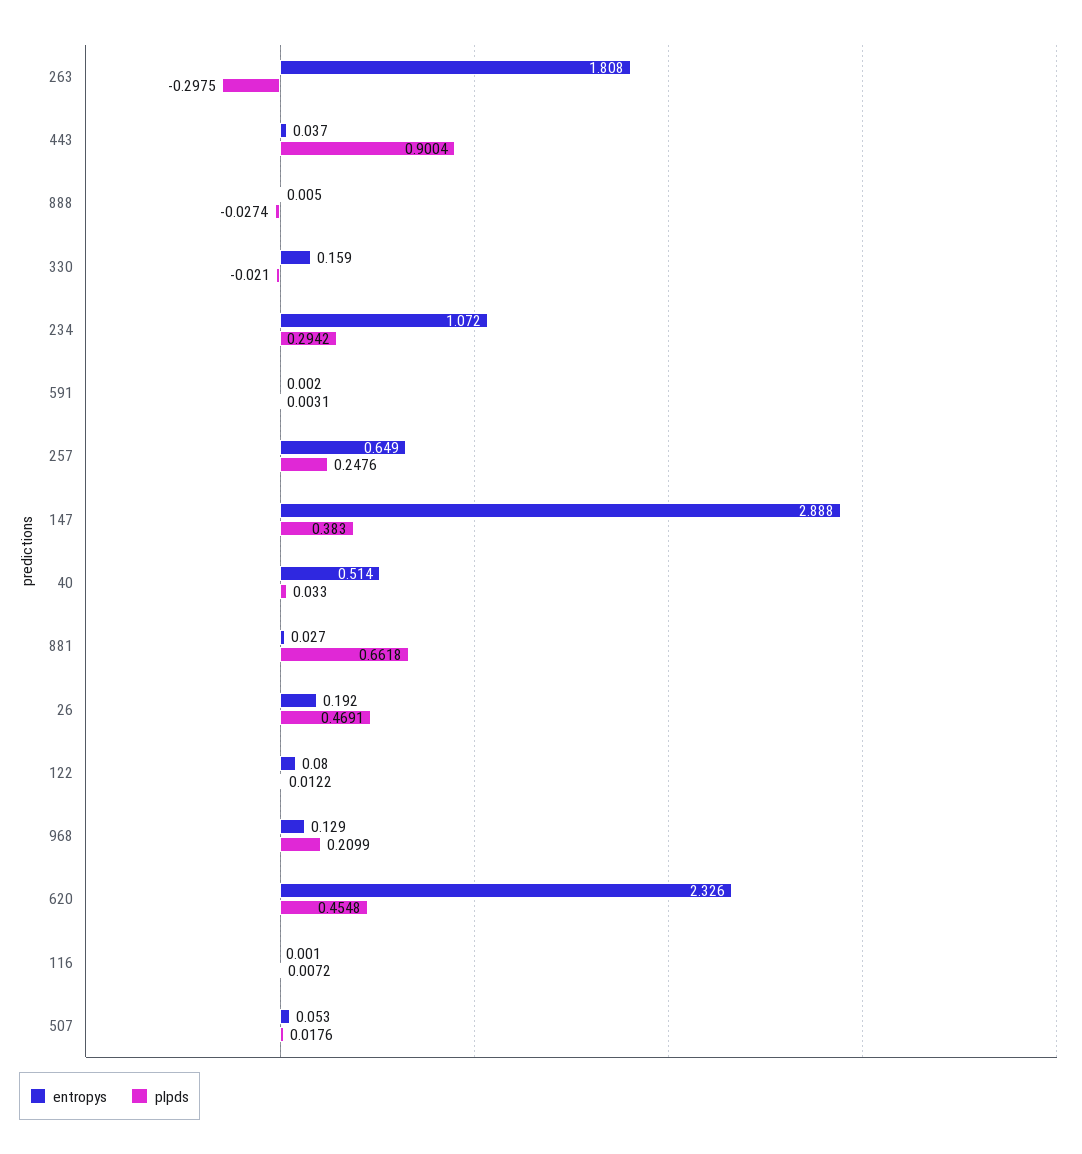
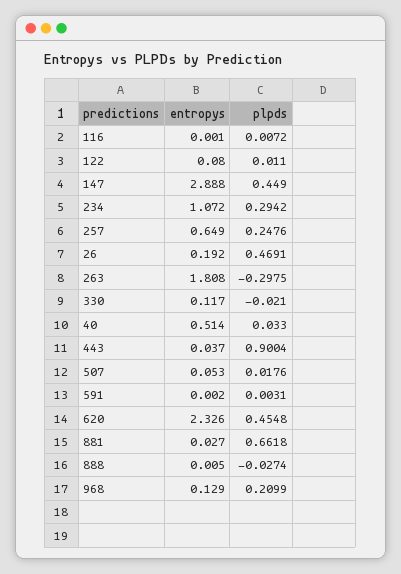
entropys, 330: 0.159 -> 0.117
plpds, 147: 0.383 -> 0.449
plpds, 122: 0.0122 -> 0.011

